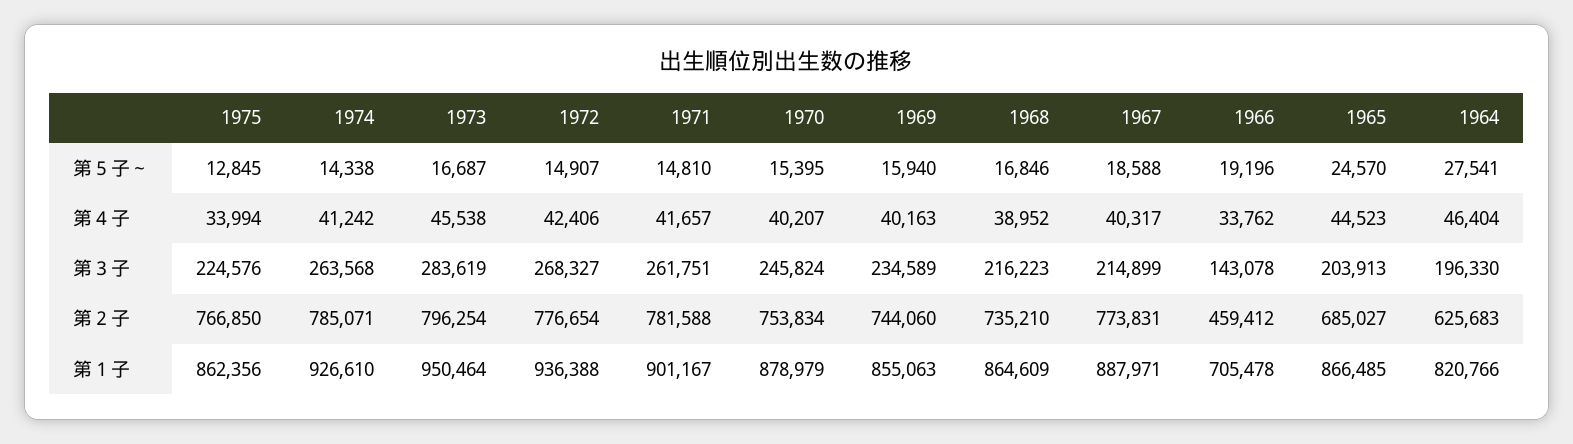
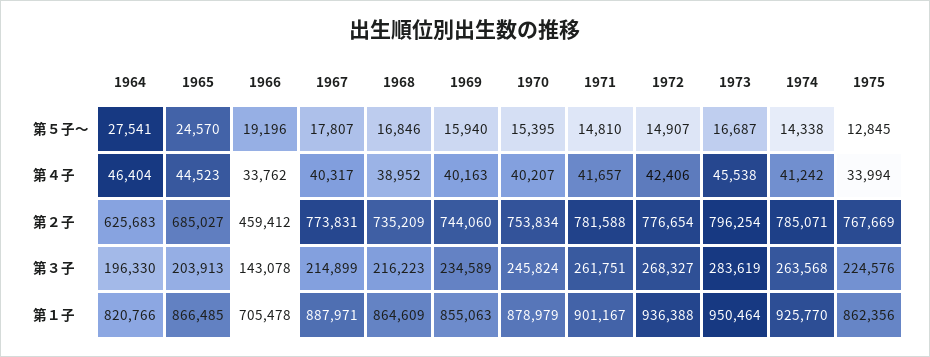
1967, 第５子～: 18588 -> 17807
1975, 第２子: 766850 -> 767669
1968, 第２子: 735210 -> 735209
1974, 第１子: 926610 -> 925770

